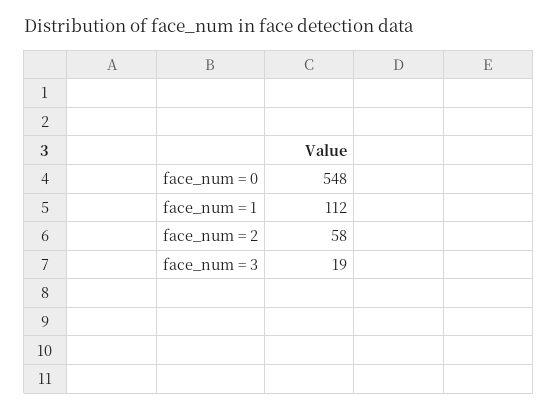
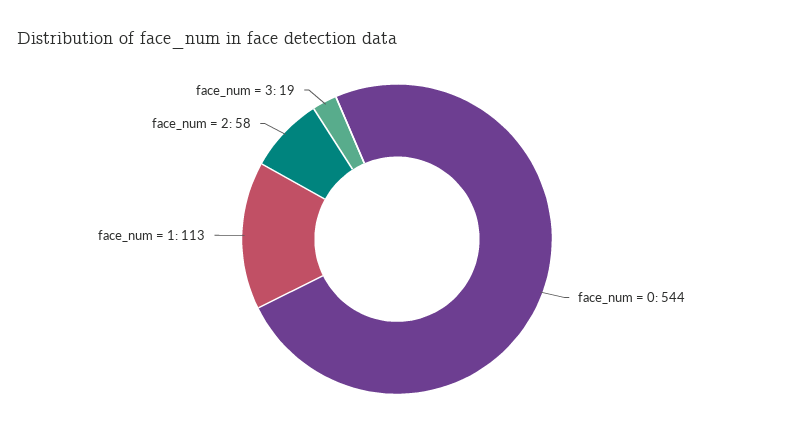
face_num = 0: 548 -> 544
face_num = 1: 112 -> 113

